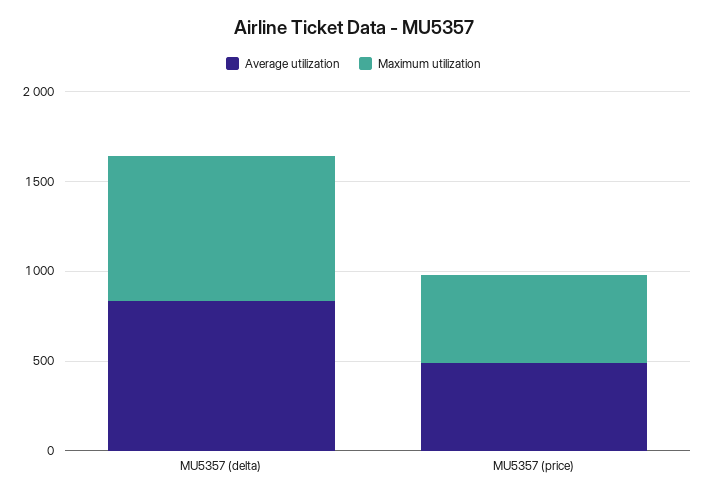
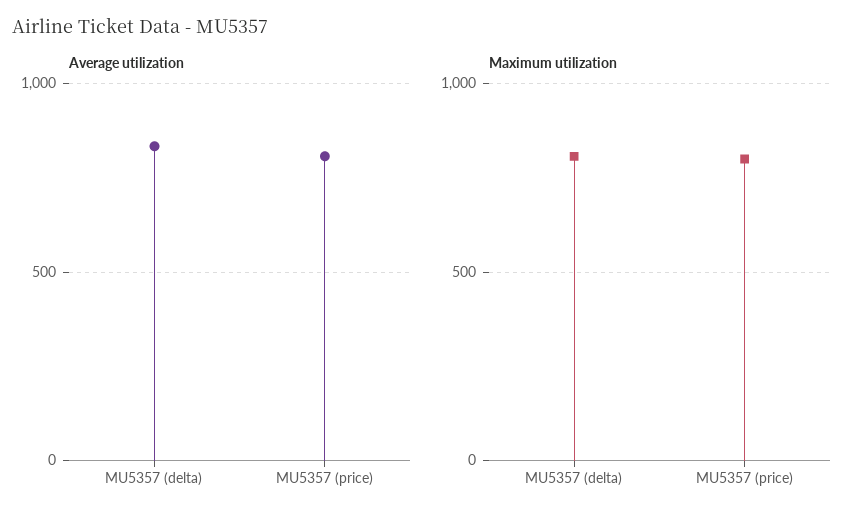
Average utilization, MU5357 (price): 500 -> 800
Maximum utilization, MU5357 (price): 500 -> 800

